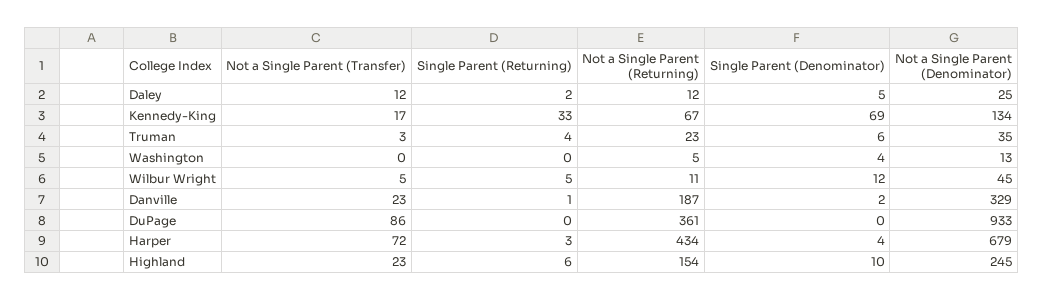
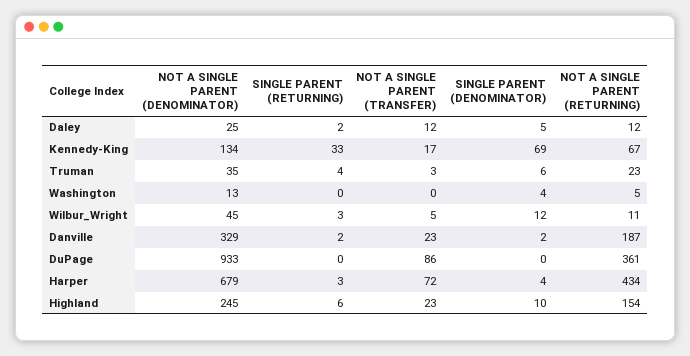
Single Parent (Returning), Wilbur Wright: 5 -> 3
Single Parent (Returning), Danville: 1 -> 2

